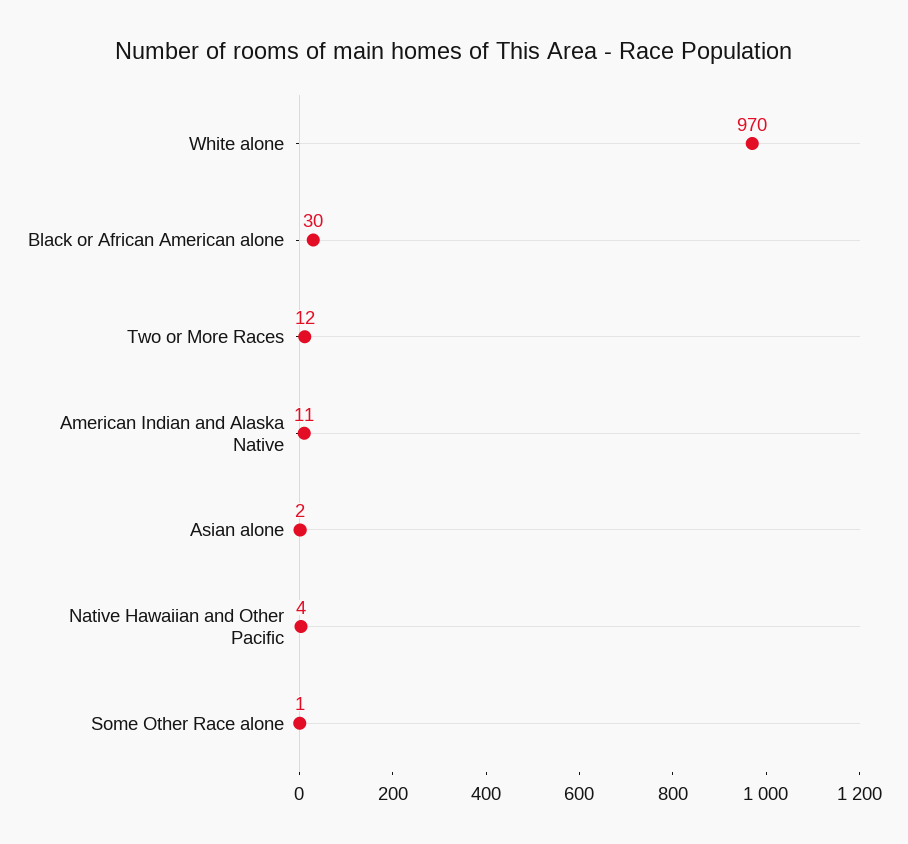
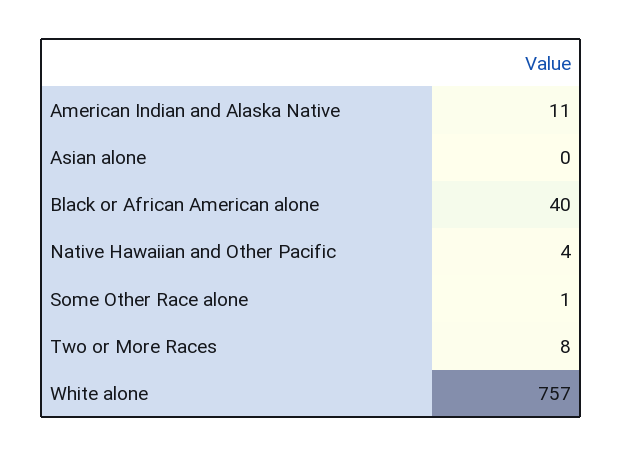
White alone: 970 -> 757
Black or African American alone: 30 -> 40
Two or More Races: 12 -> 8
Asian alone: 2 -> 0

